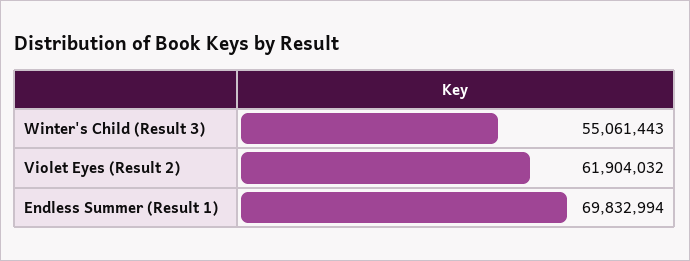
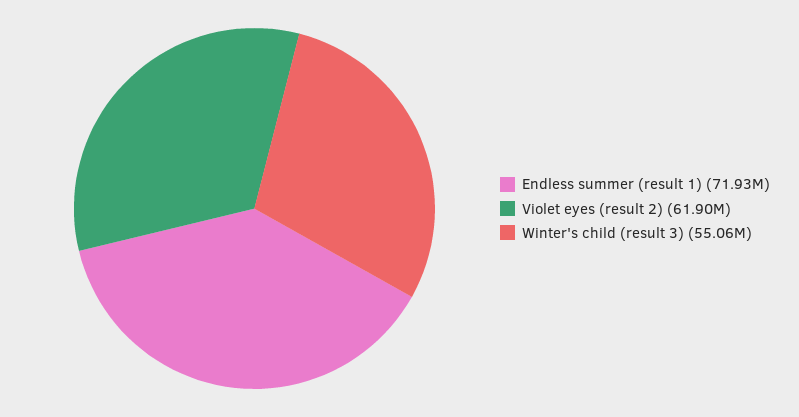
Endless Summer (Result 1): 69832994 -> 71930000

